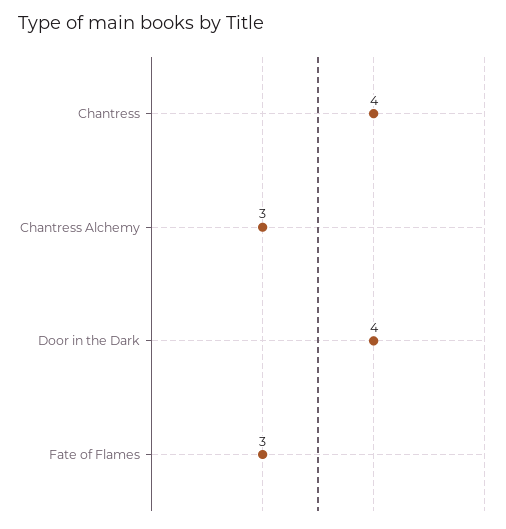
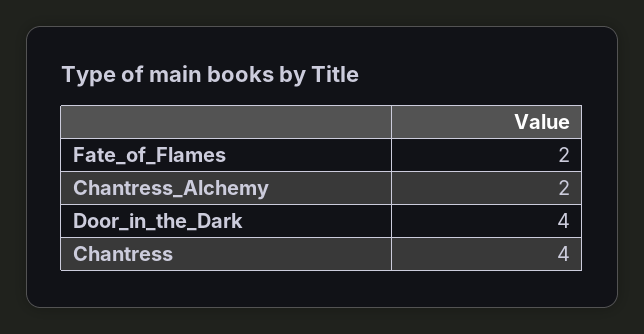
Chantress Alchemy: 3 -> 2
Fate of Flames: 3 -> 2

